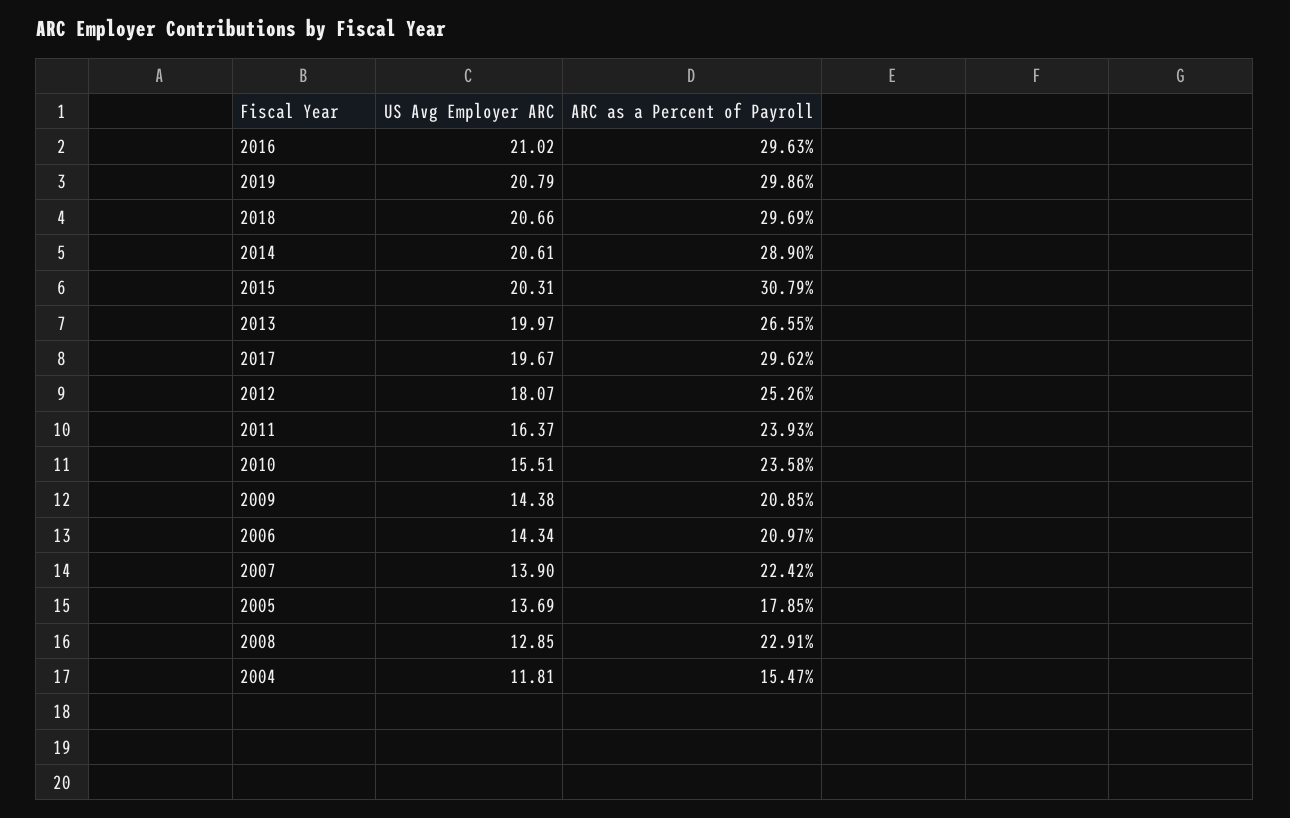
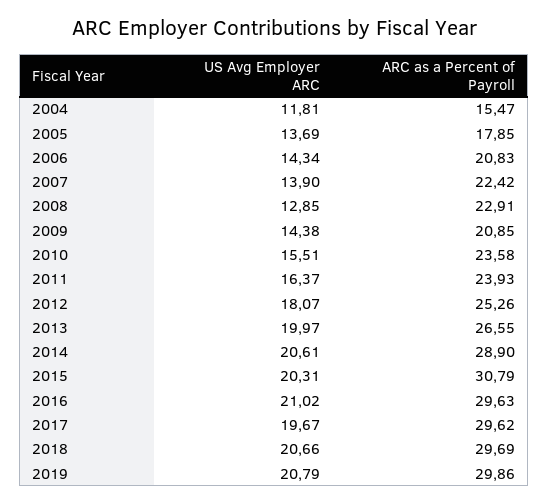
ARC as a Percent of Payroll, 2006: 20.97 -> 20.83

